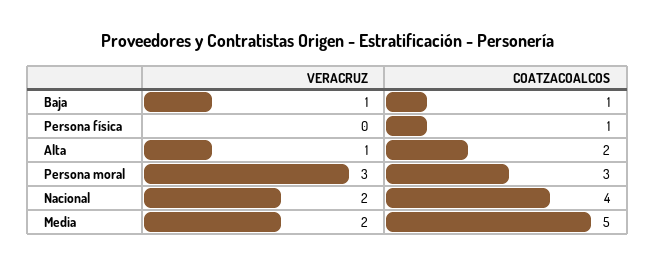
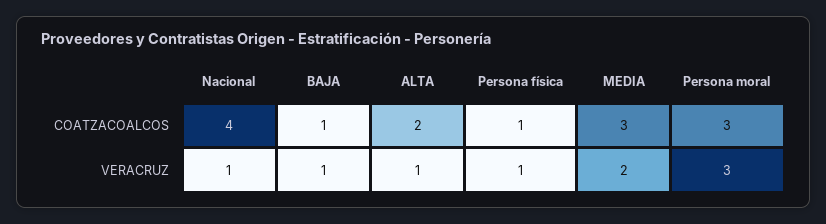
VERACRUZ, Persona física: 0 -> 1
VERACRUZ, Nacional: 2 -> 1
COATZACOALCOS, Media: 5 -> 3

